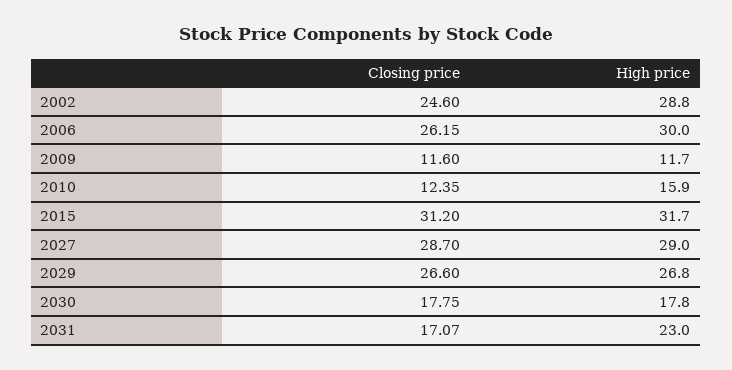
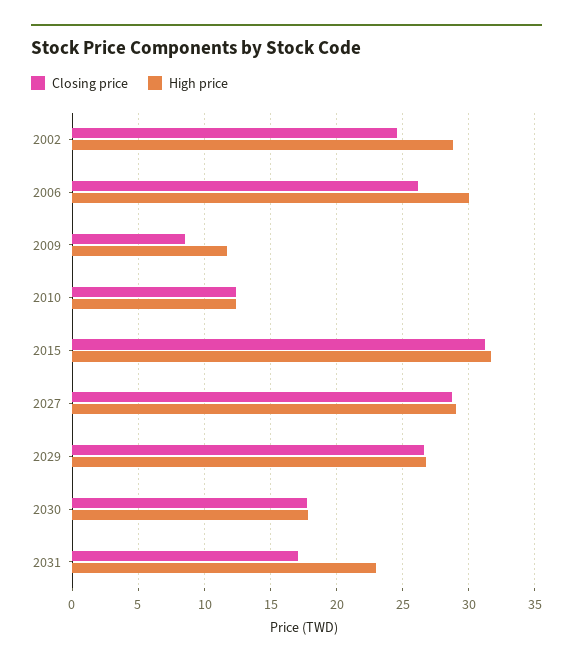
Closing price, 2009: 11.6 -> 8.5
High price, 2010: 15.9 -> 12.5

